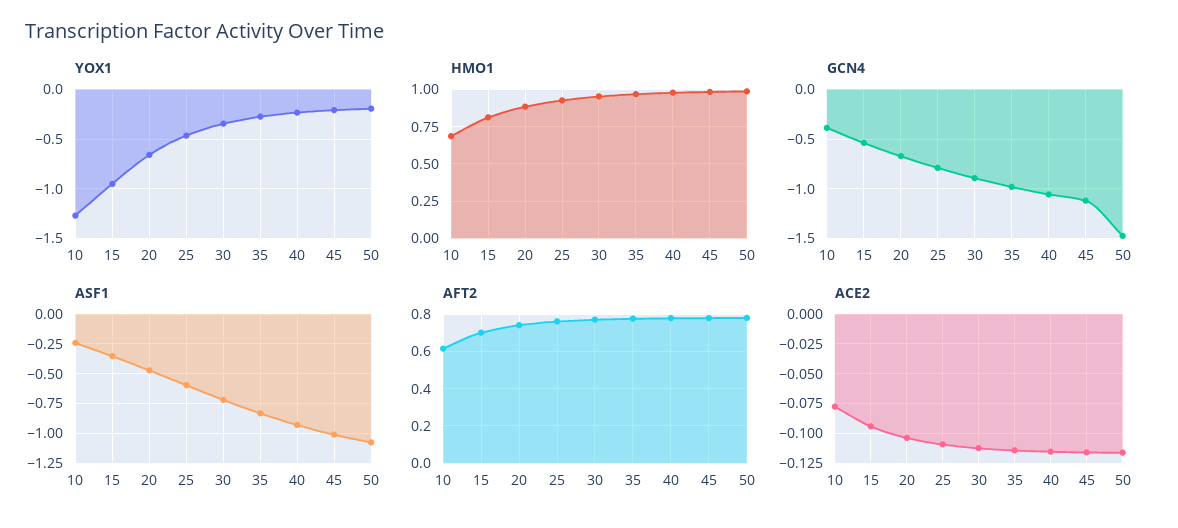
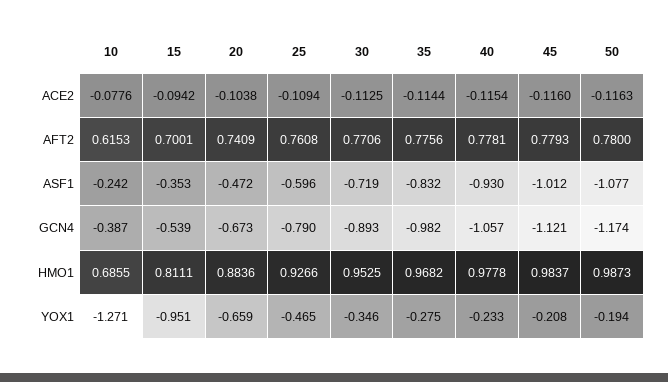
GCN4, 50: -1.5 -> -1.174

